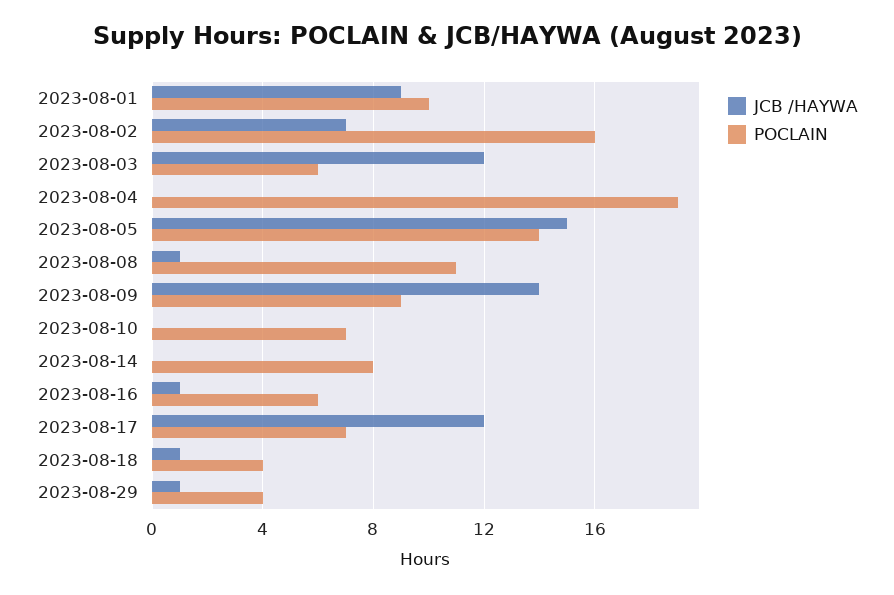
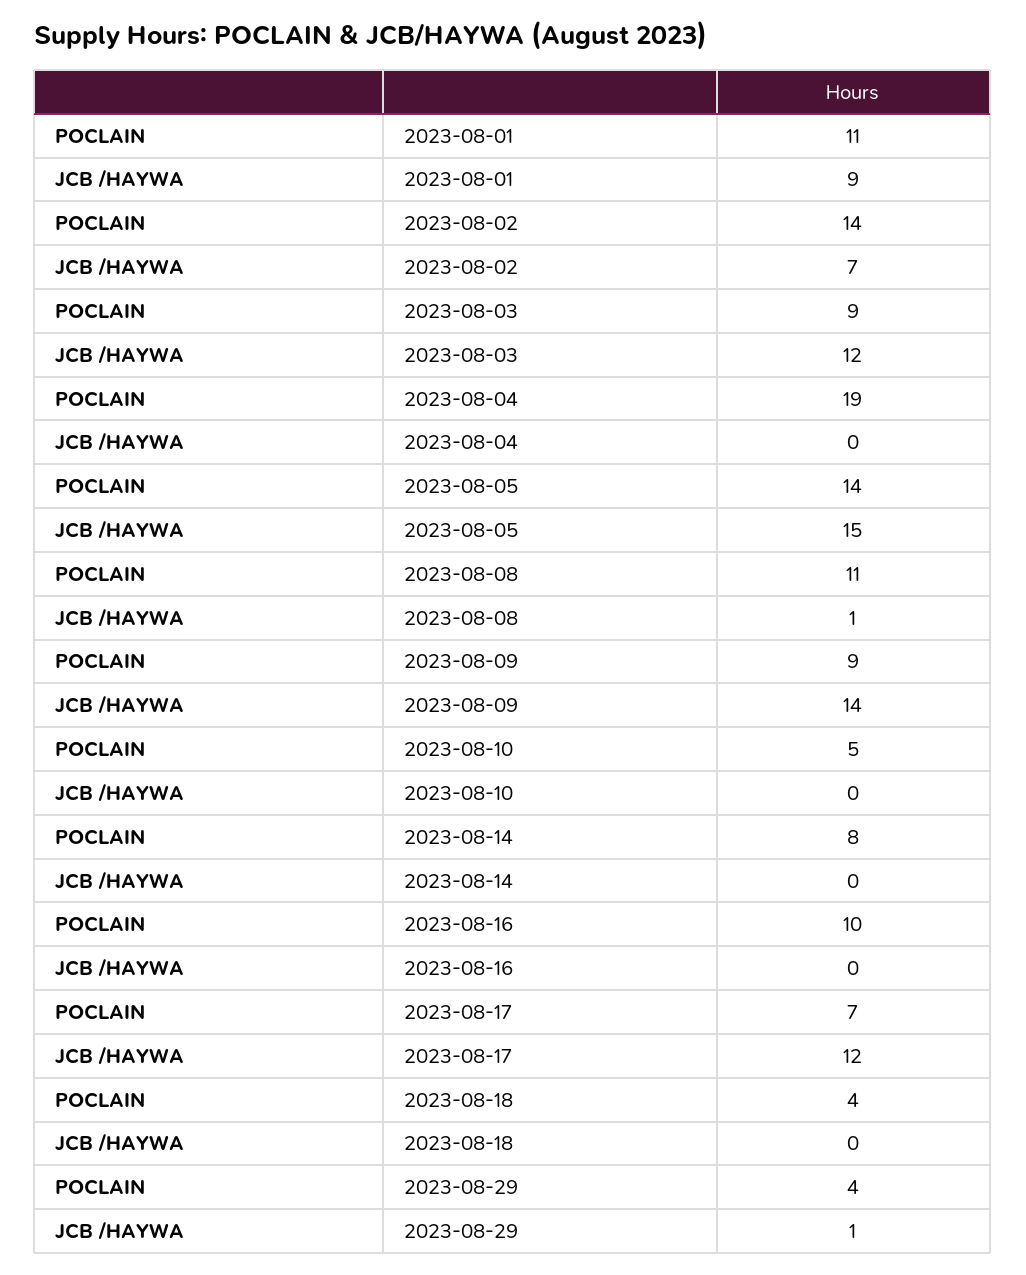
POCLAIN, 2023-08-01: 10 -> 11
POCLAIN, 2023-08-02: 16 -> 14
POCLAIN, 2023-08-03: 6 -> 9
POCLAIN, 2023-08-10: 7 -> 5
JCB /HAYWA, 2023-08-16: 1 -> 0
POCLAIN, 2023-08-16: 6 -> 10
JCB /HAYWA, 2023-08-18: 1 -> 0

